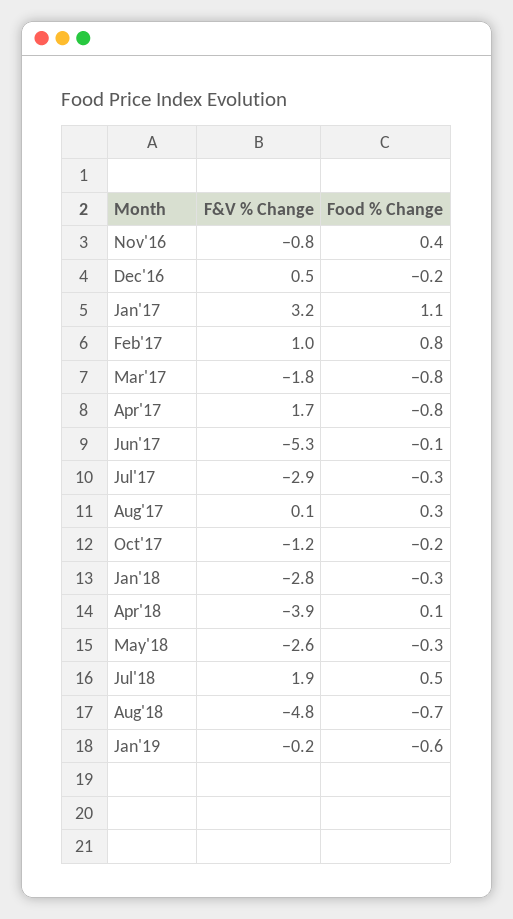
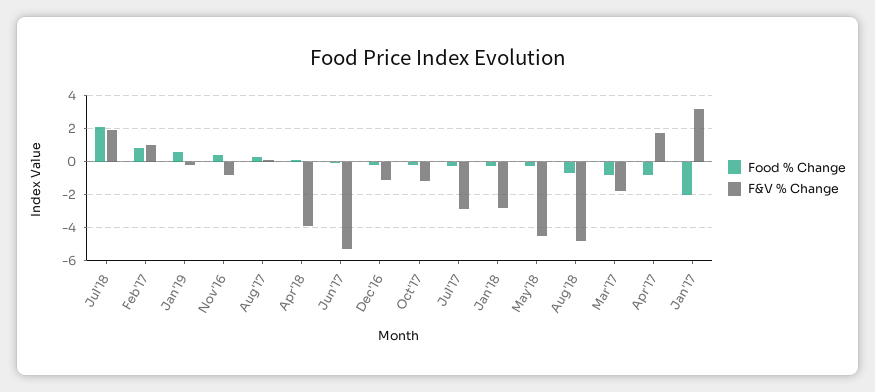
F&V % Change, Dec'16: 0.5 -> -1
Food % Change, Jan'17: 1.1 -> -2
F&V % Change, May'18: -2.6 -> -4.5
Food % Change, Jul'18: 0.5 -> 2
Food % Change, Jan'19: -0.6 -> 0.5

